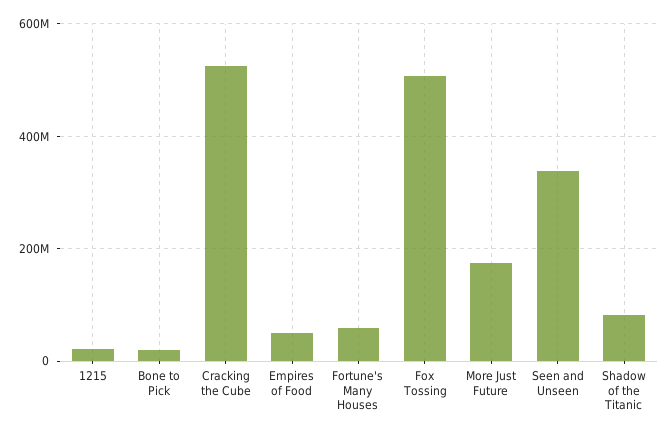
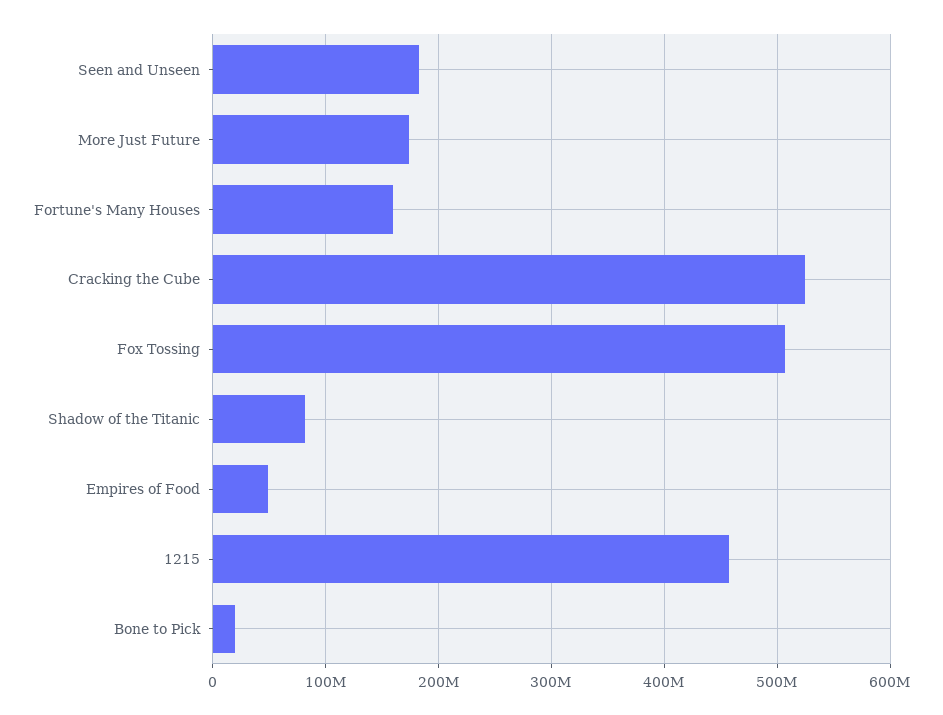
1215: 20000000 -> 460000000
Fortune's Many Houses: 60000000 -> 160000000
Seen and Unseen: 340000000 -> 180000000

